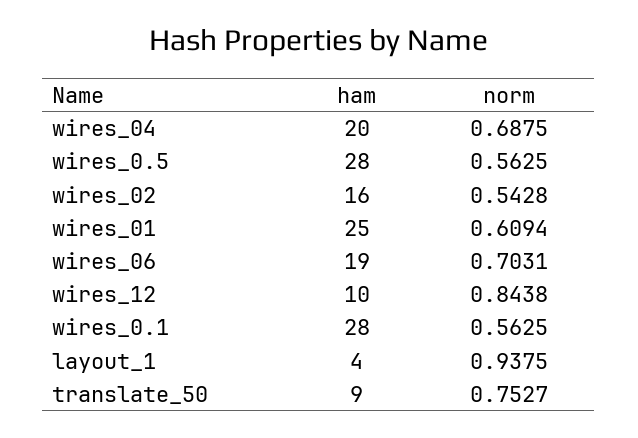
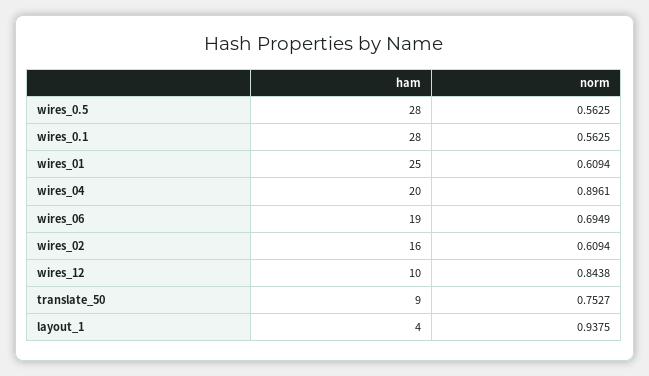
norm, wires_04: 0.6875 -> 0.8961
norm, wires_02: 0.5428 -> 0.6094
norm, wires_06: 0.7031 -> 0.6949

